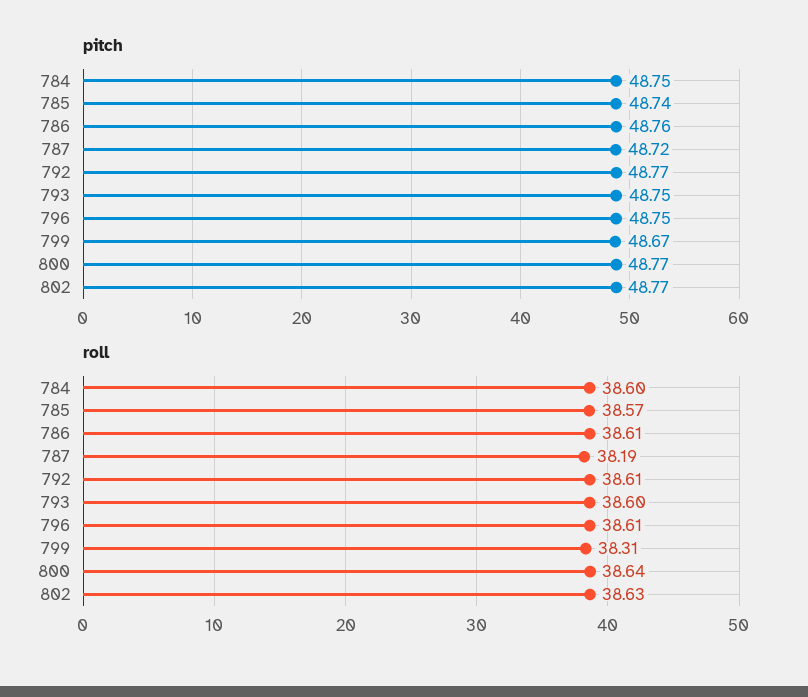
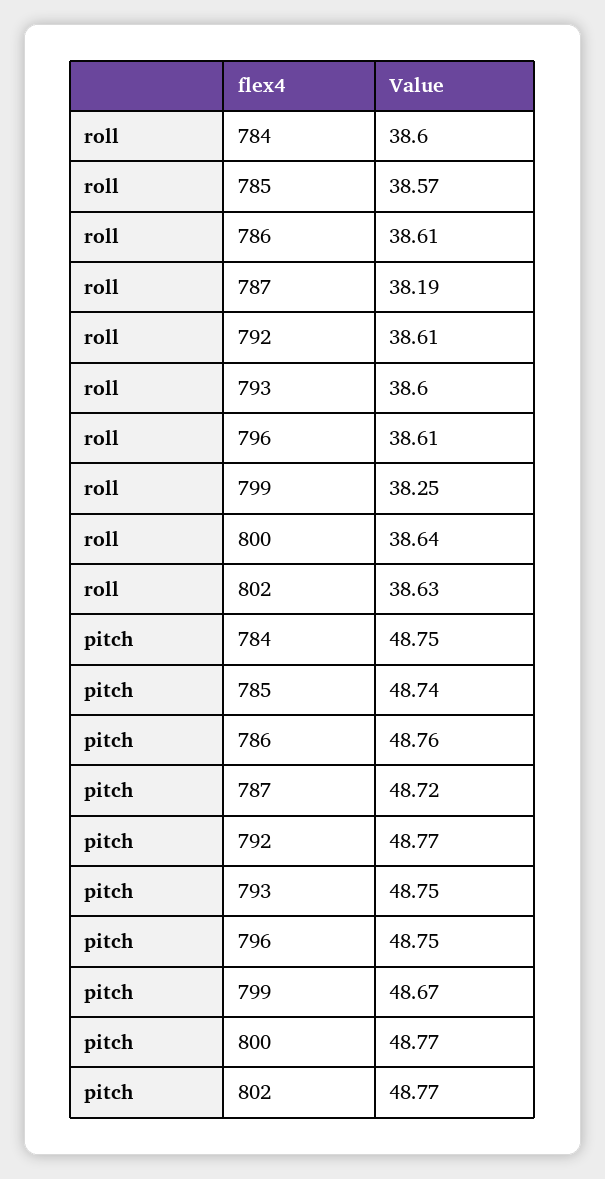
roll, 799: 38.31 -> 38.25

